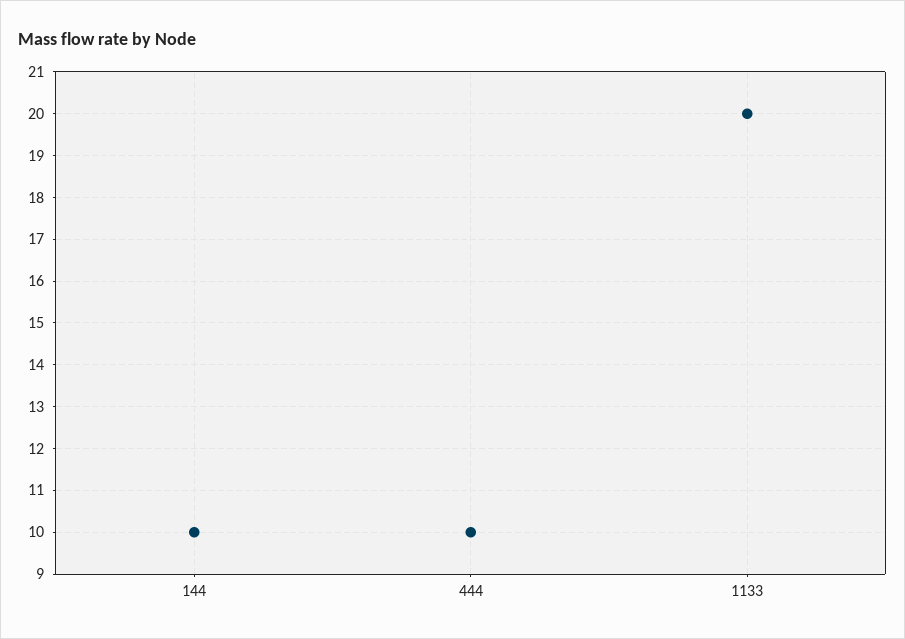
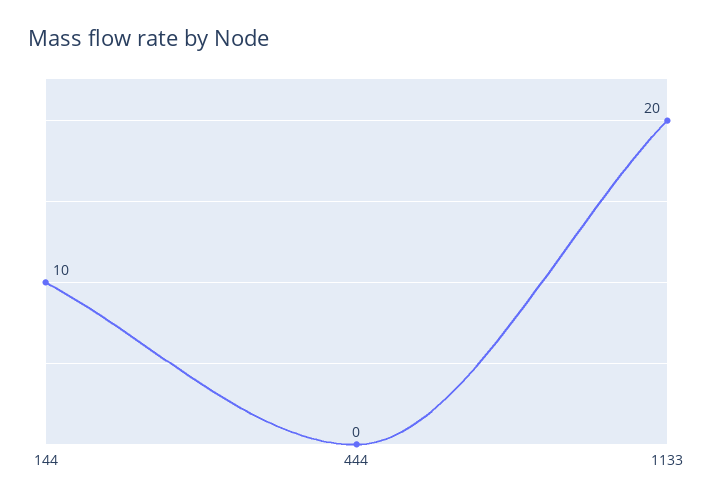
444: 10 -> 0

